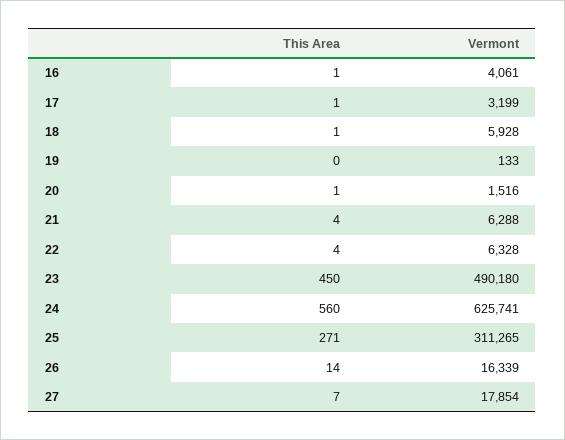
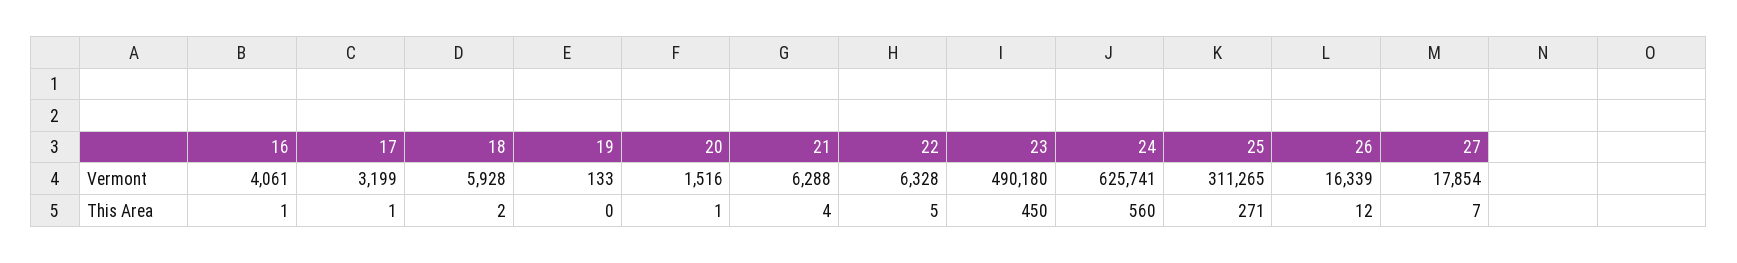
This Area, 18: 1 -> 2
This Area, 22: 4 -> 5
This Area, 26: 14 -> 12

